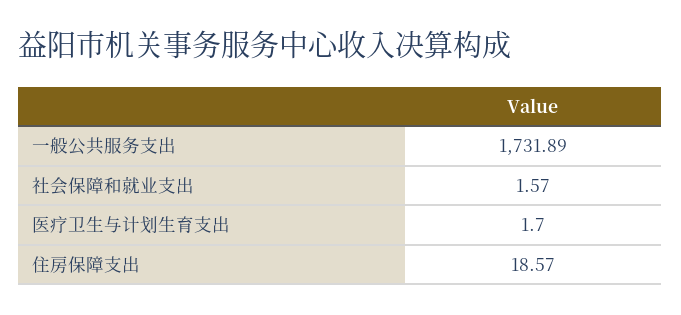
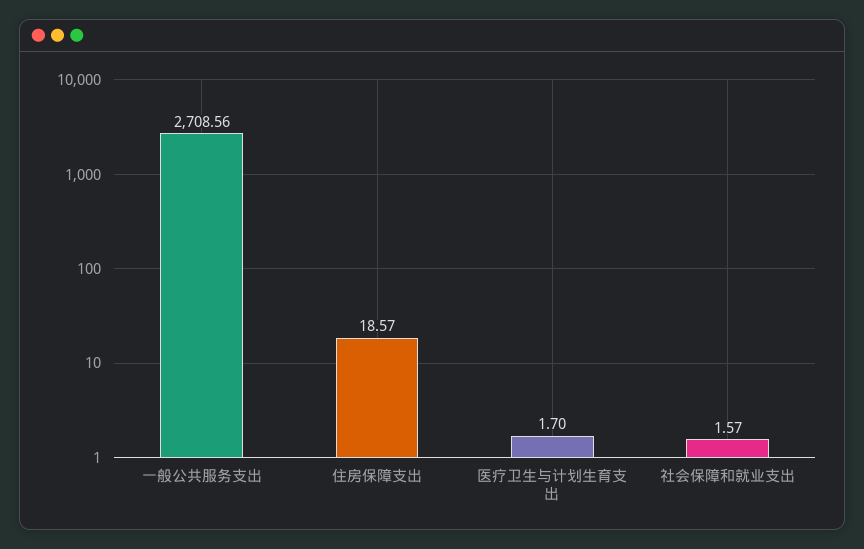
一般公共服务支出: 1731.89 -> 2708.56

